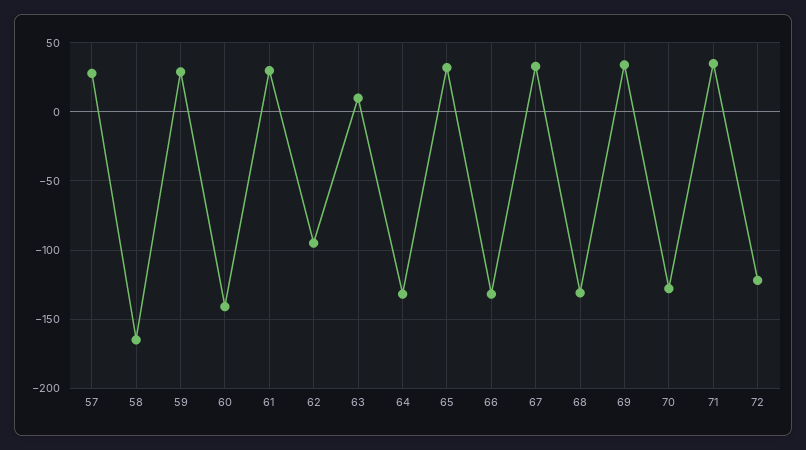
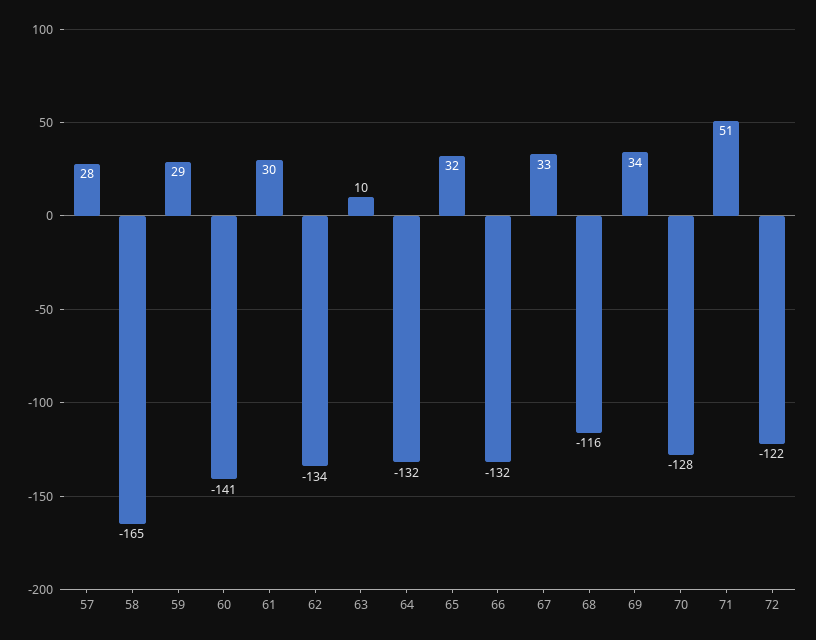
62: -95 -> -134
68: -130 -> -116
71: 35 -> 51

